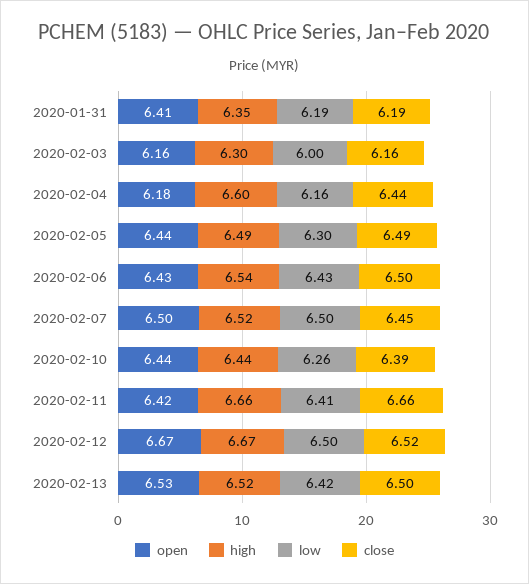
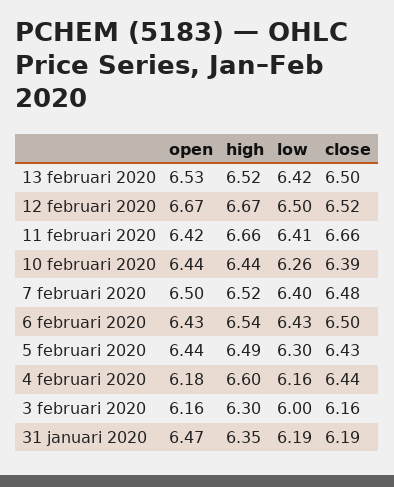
open, 2020-01-31: 6.41 -> 6.47
close, 2020-02-05: 6.49 -> 6.43
low, 2020-02-07: 6.5 -> 6.4
close, 2020-02-07: 6.45 -> 6.48

